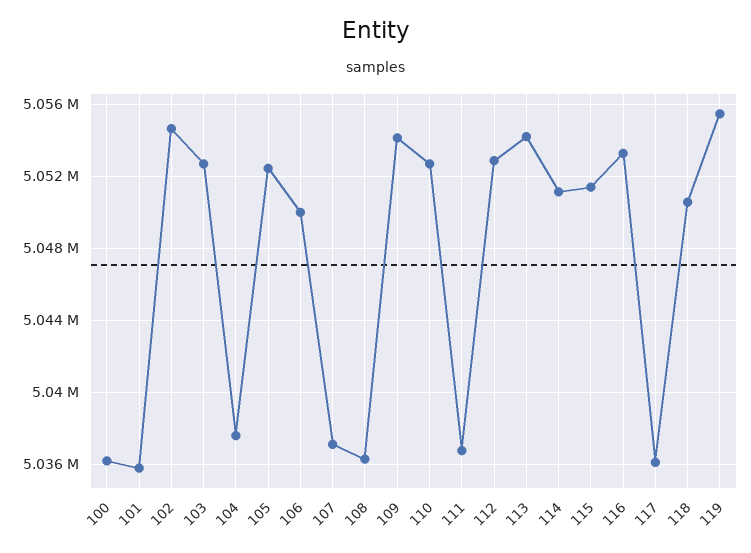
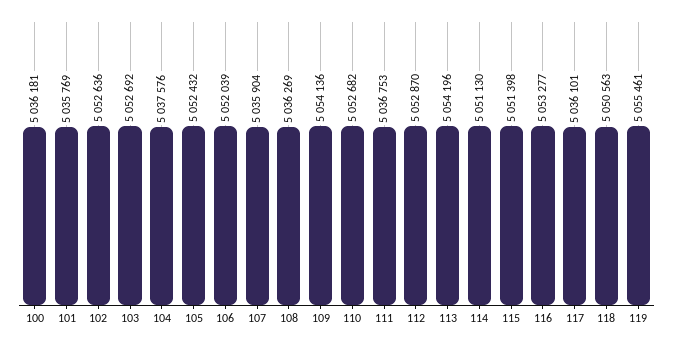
102: 5054500 -> 5052636
106: 5050000 -> 5052039
107: 5037000 -> 5035904

